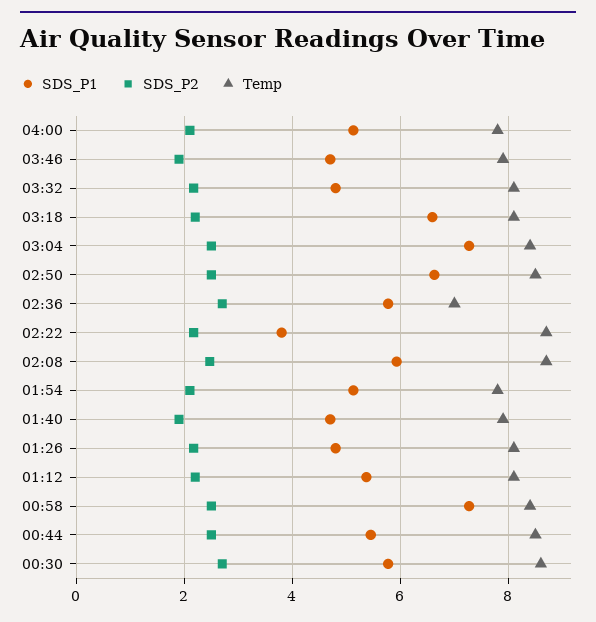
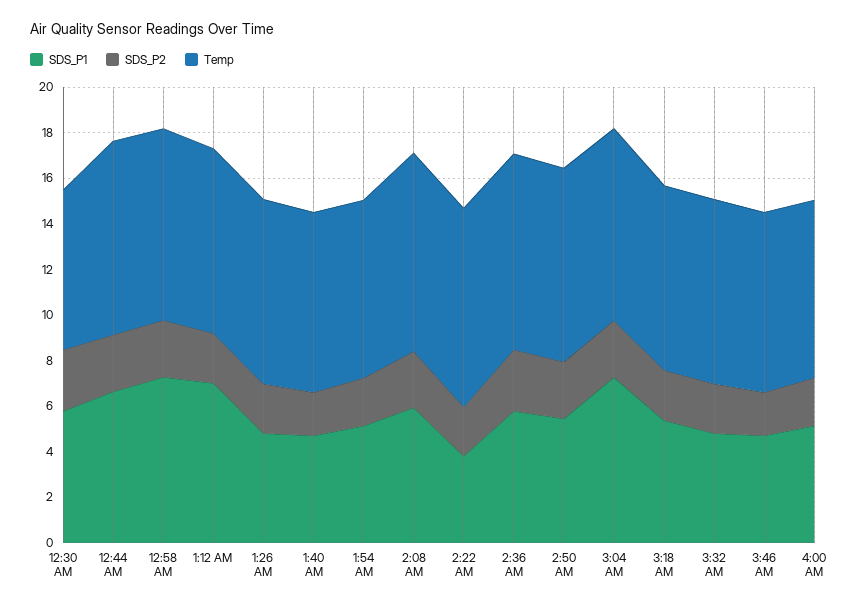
SDS_P1, 03:18: 6.6 -> 5.5
SDS_P1, 02:50: 6.6 -> 5.5
Temp, 02:36: 7 -> 8.5
SDS_P1, 01:12: 5.4 -> 7
SDS_P1, 00:44: 5.4 -> 6.5
Temp, 00:30: 8.6 -> 7

